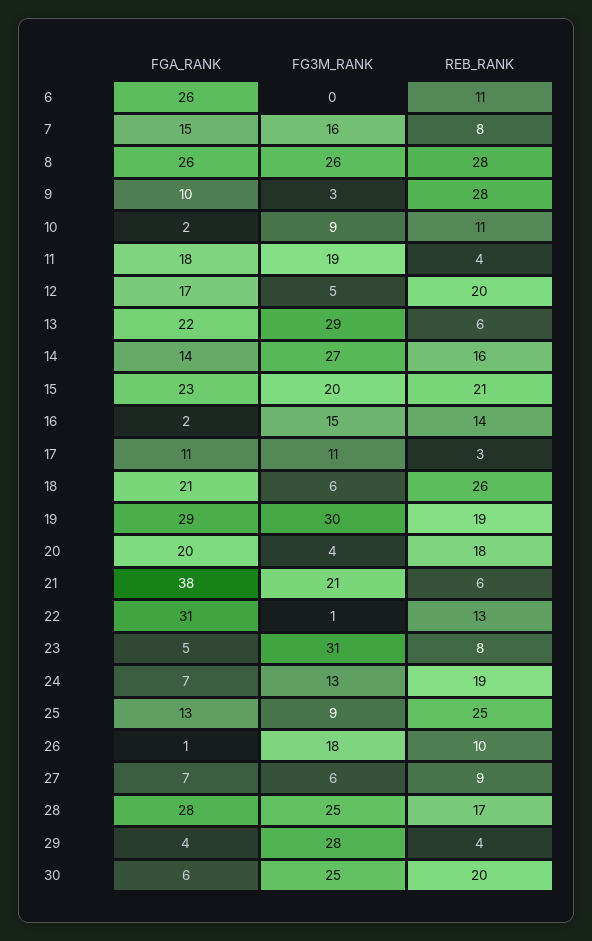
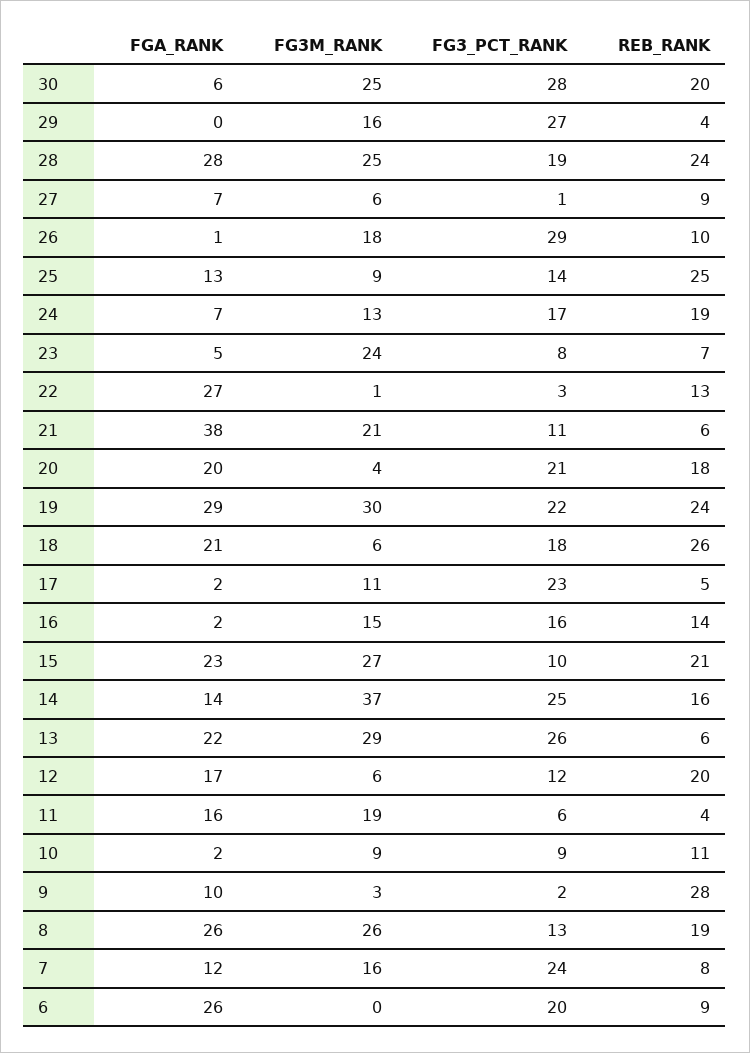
REB_RANK, 6: 11 -> 9
FGA_RANK, 7: 15 -> 12
REB_RANK, 8: 28 -> 19
FGA_RANK, 11: 18 -> 16
FG3M_RANK, 12: 5 -> 6
FG3M_RANK, 14: 27 -> 37
FG3M_RANK, 15: 20 -> 27
FGA_RANK, 17: 11 -> 2
REB_RANK, 17: 3 -> 5
REB_RANK, 19: 19 -> 24
FGA_RANK, 22: 31 -> 27
FG3M_RANK, 23: 31 -> 24
REB_RANK, 23: 8 -> 7
REB_RANK, 28: 17 -> 24
FGA_RANK, 29: 4 -> 0
FG3M_RANK, 29: 28 -> 16
FG3_PCT_RANK, 30: none -> 28
FG3_PCT_RANK, 29: none -> 27
FG3_PCT_RANK, 28: none -> 19
FG3_PCT_RANK, 27: none -> 1
FG3_PCT_RANK, 26: none -> 29
FG3_PCT_RANK, 25: none -> 14
FG3_PCT_RANK, 24: none -> 17
FG3_PCT_RANK, 23: none -> 8
FG3_PCT_RANK, 22: none -> 3
FG3_PCT_RANK, 21: none -> 11
FG3_PCT_RANK, 20: none -> 21
FG3_PCT_RANK, 19: none -> 22
FG3_PCT_RANK, 18: none -> 18
FG3_PCT_RANK, 17: none -> 23
FG3_PCT_RANK, 16: none -> 16
FG3_PCT_RANK, 15: none -> 10
FG3_PCT_RANK, 14: none -> 25
FG3_PCT_RANK, 13: none -> 26
FG3_PCT_RANK, 12: none -> 12
FG3_PCT_RANK, 11: none -> 6
FG3_PCT_RANK, 10: none -> 9
FG3_PCT_RANK, 9: none -> 2
FG3_PCT_RANK, 8: none -> 13
FG3_PCT_RANK, 7: none -> 24
FG3_PCT_RANK, 6: none -> 20

